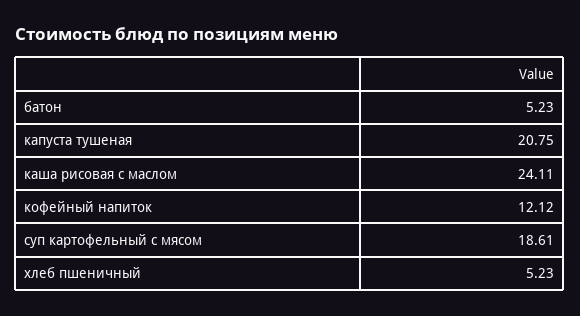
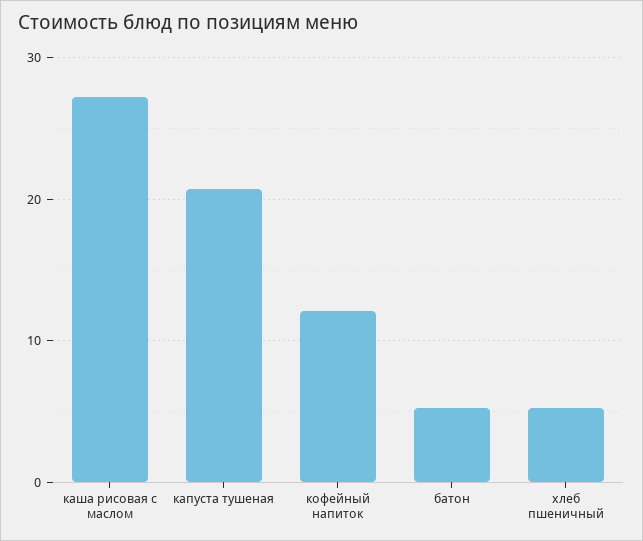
каша рисовая с маслом: 24.11 -> 27
суп картофельный с мясом: 18.61 -> none

